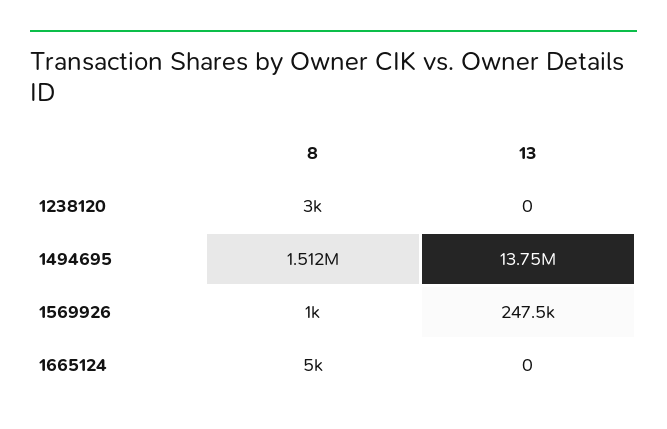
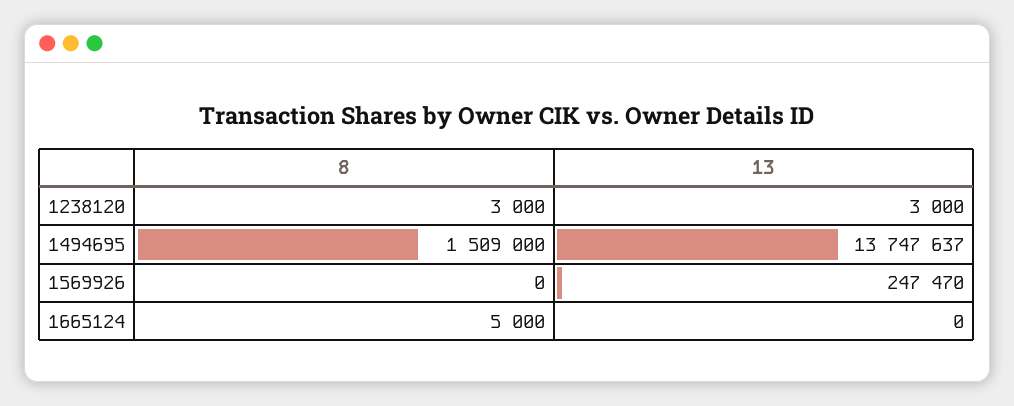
13, 1238120: 0 -> 3000
8, 1494695: 1512000 -> 1509000
8, 1569926: 1000 -> 0

